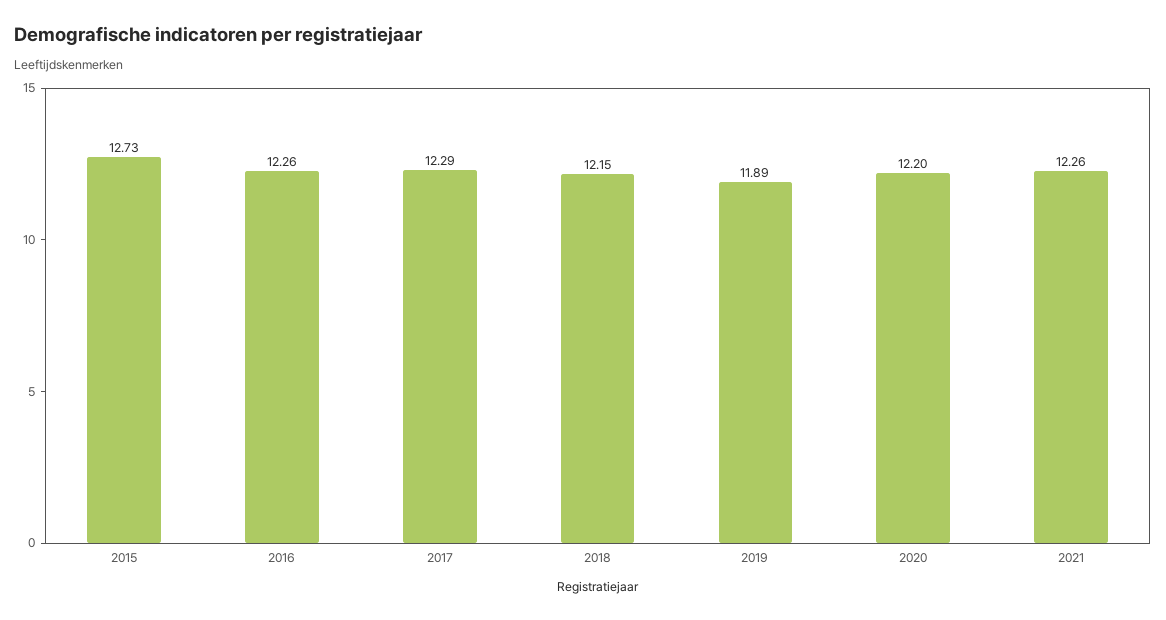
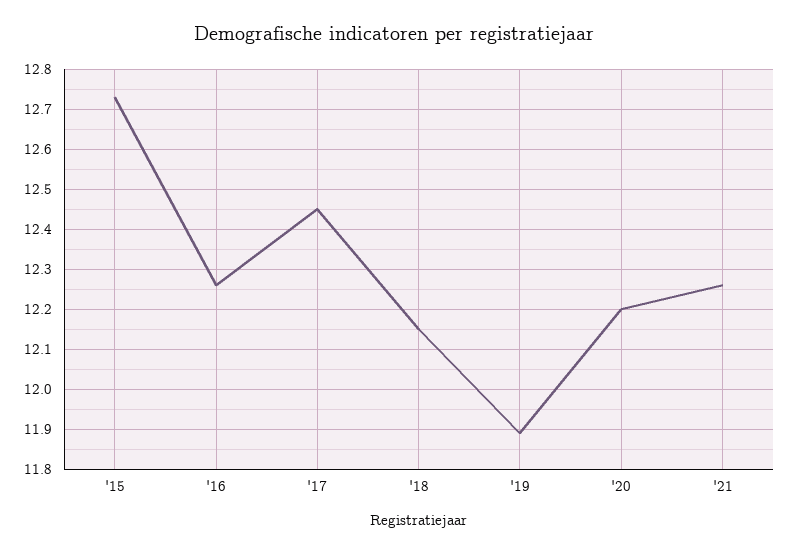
2017: 12.29 -> 12.45

